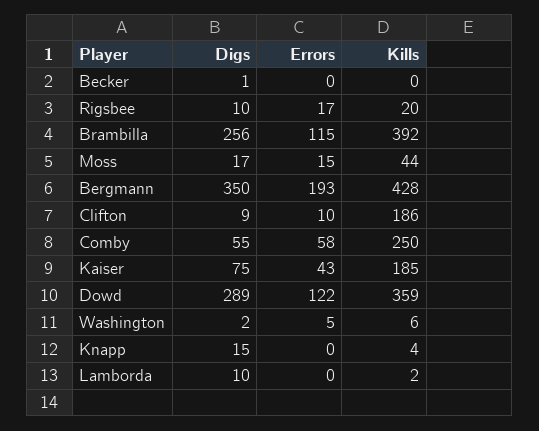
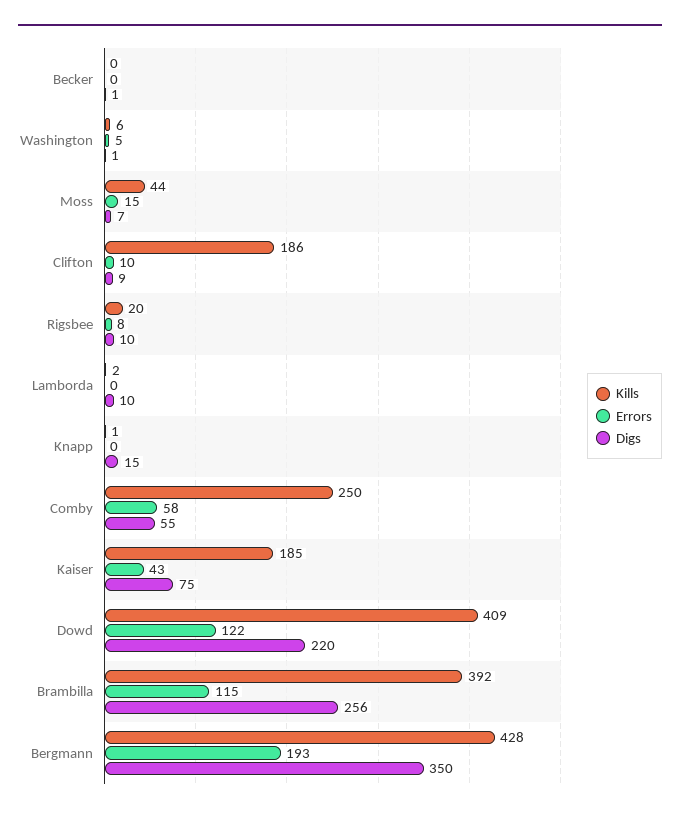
Errors, Rigsbee: 17 -> 8
Digs, Moss: 17 -> 7
Digs, Dowd: 289 -> 220
Kills, Dowd: 359 -> 409
Digs, Washington: 2 -> 1
Kills, Knapp: 4 -> 1

